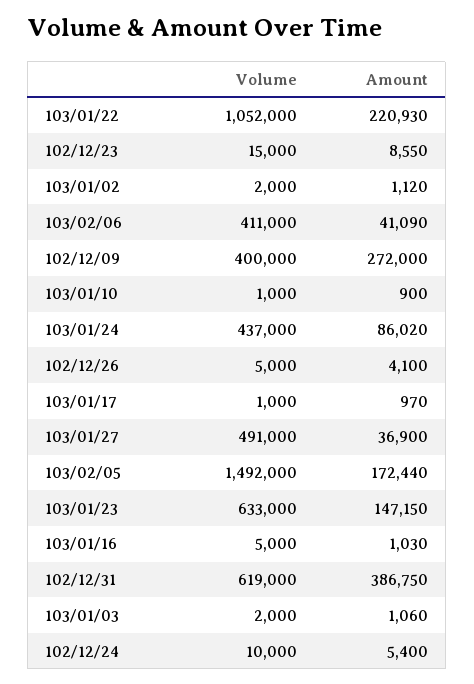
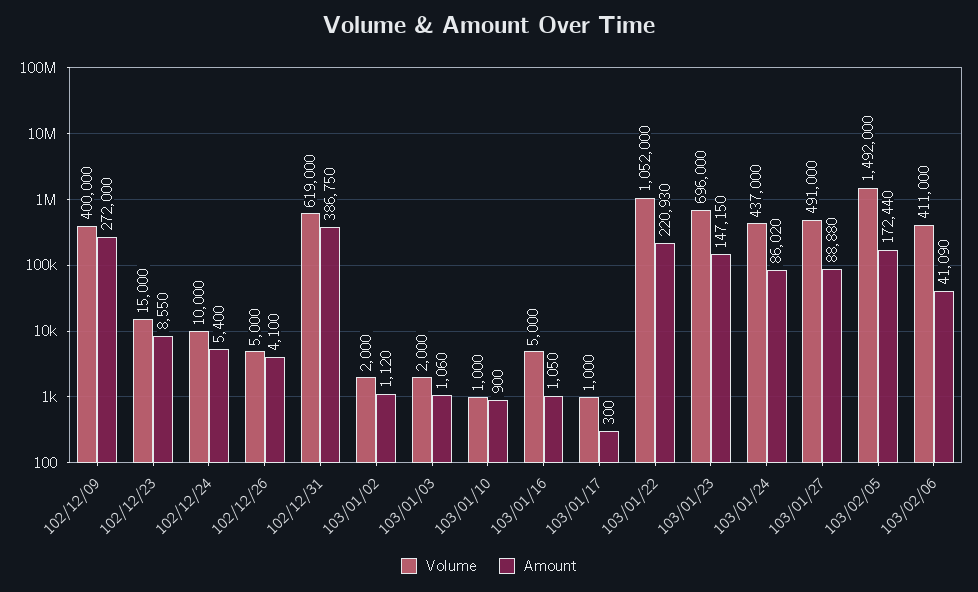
Amount, 103/01/17: 970 -> 300
Amount, 103/01/27: 36900 -> 88880
Volume, 103/01/23: 633000 -> 696000
Amount, 103/01/16: 1030 -> 1050

